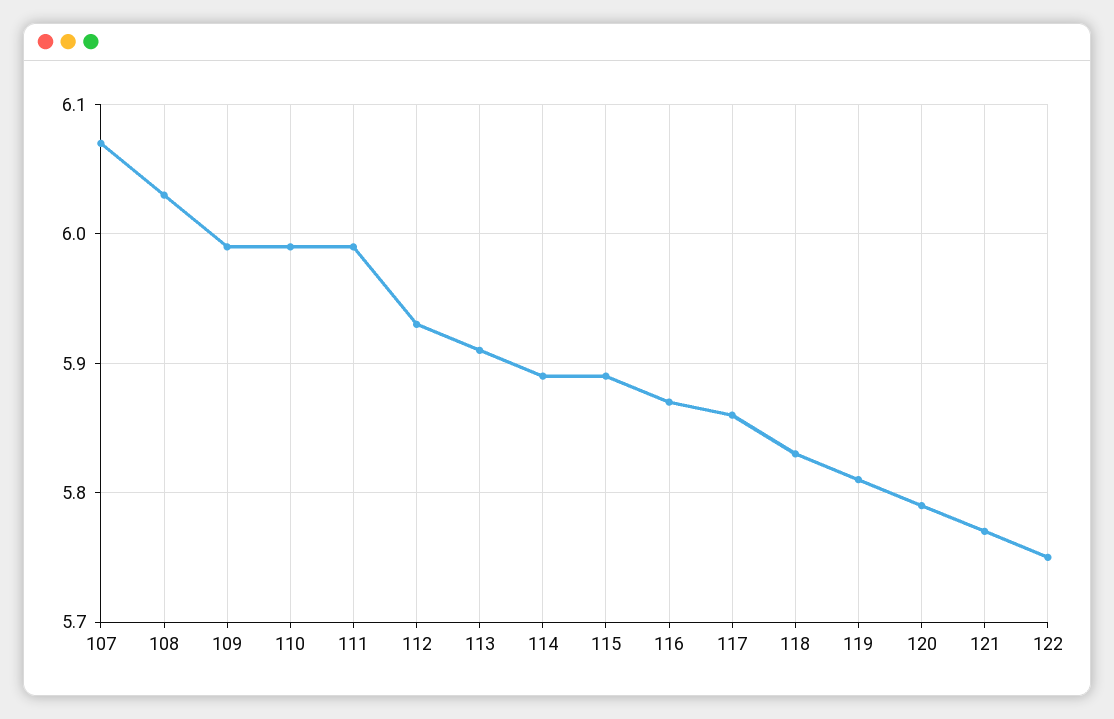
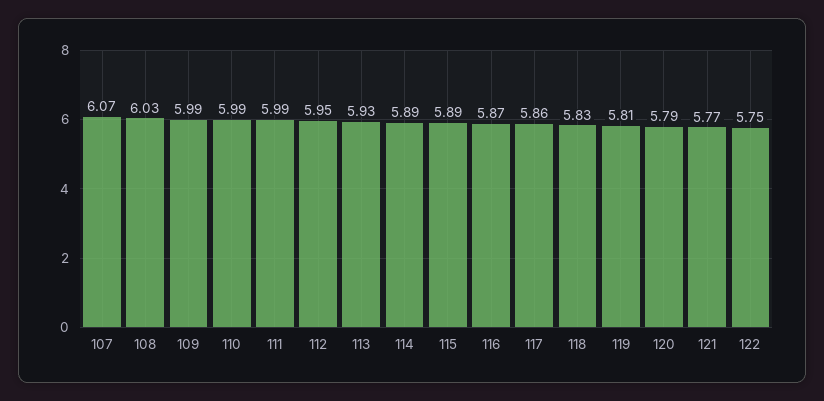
112: 5.93 -> 5.95
113: 5.91 -> 5.93

